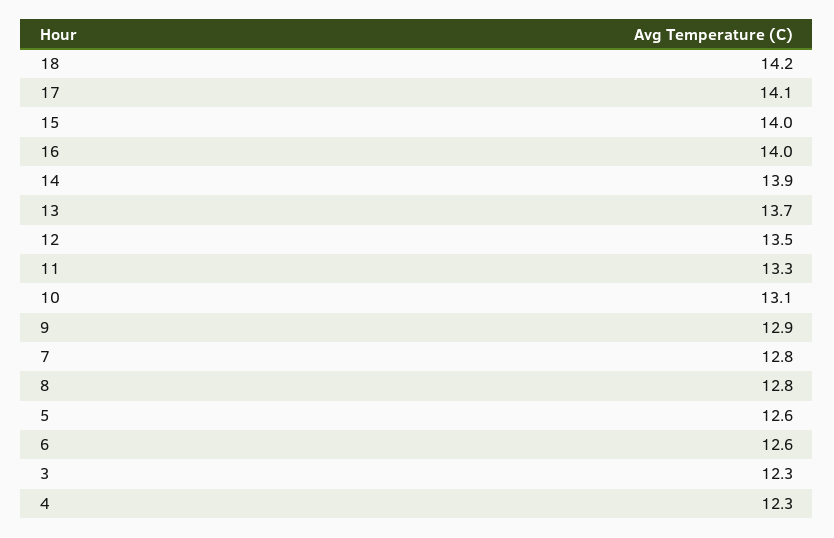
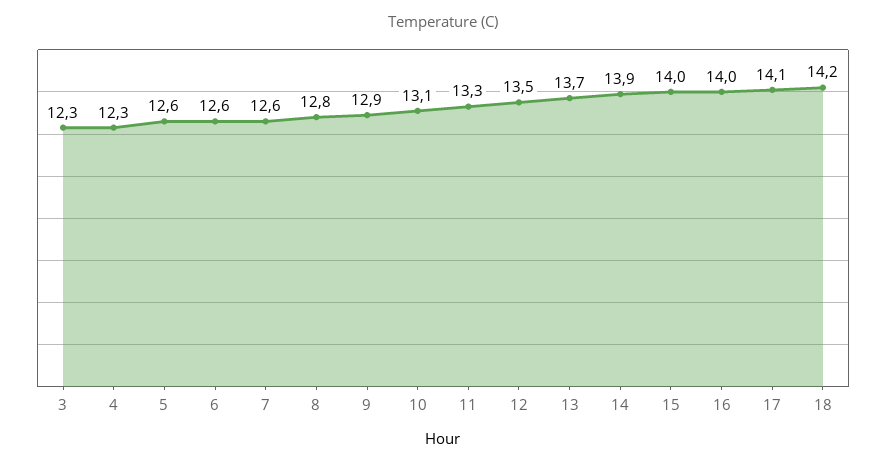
7: 12.8 -> 12.6

